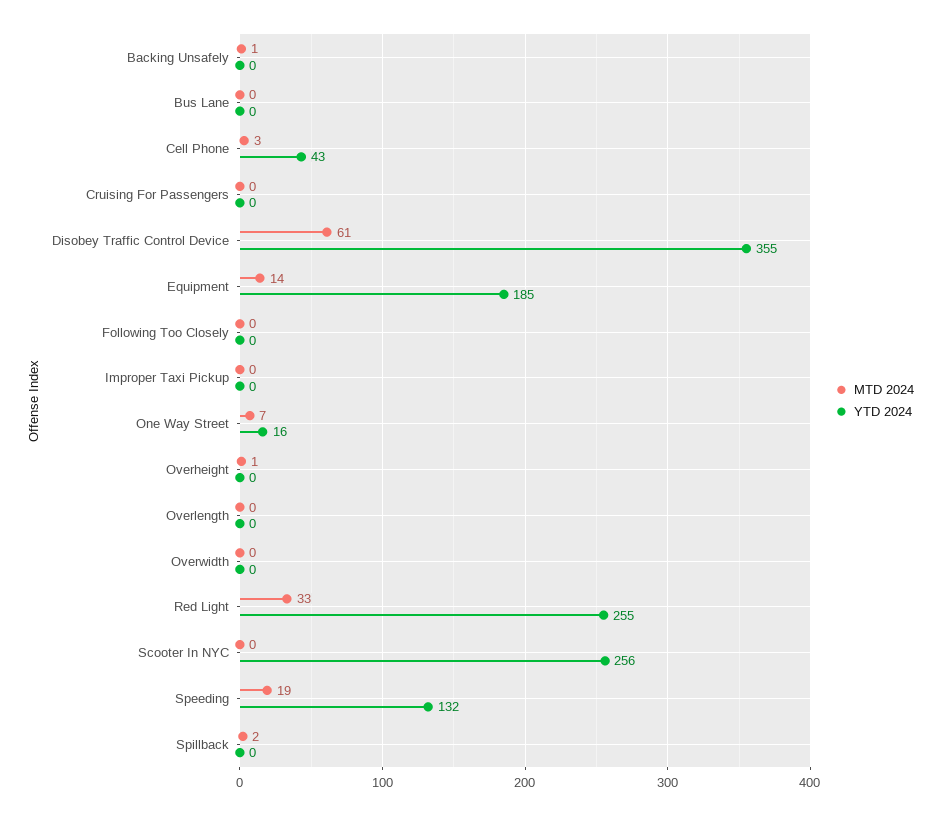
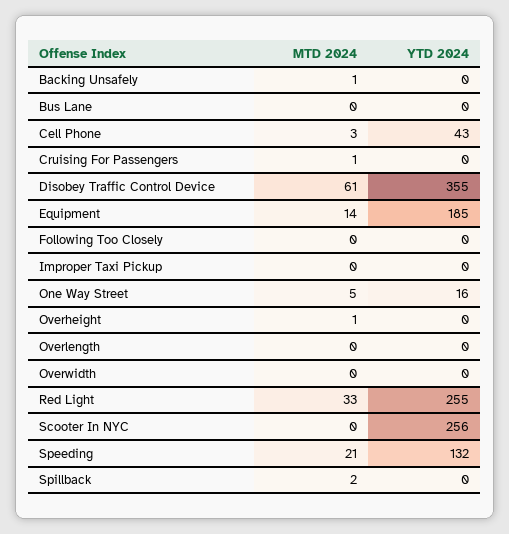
MTD 2024, Cruising For Passengers: 0 -> 1
MTD 2024, One Way Street: 7 -> 5
MTD 2024, Speeding: 19 -> 21

